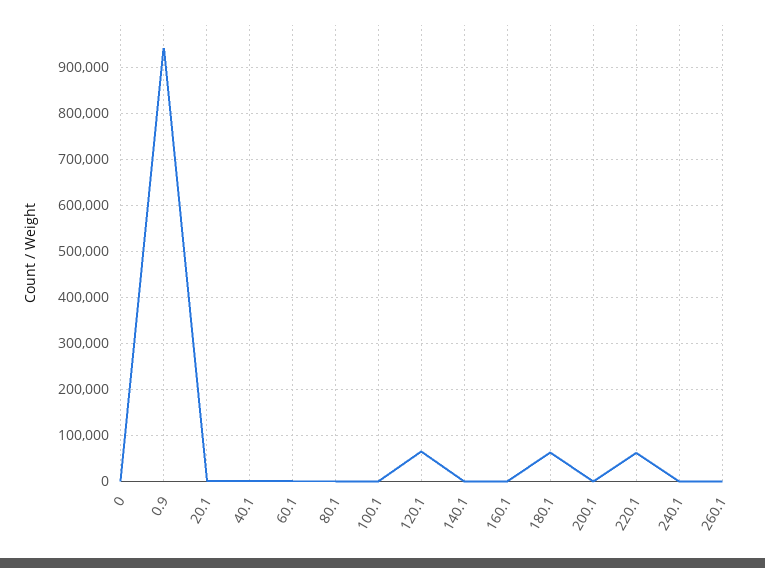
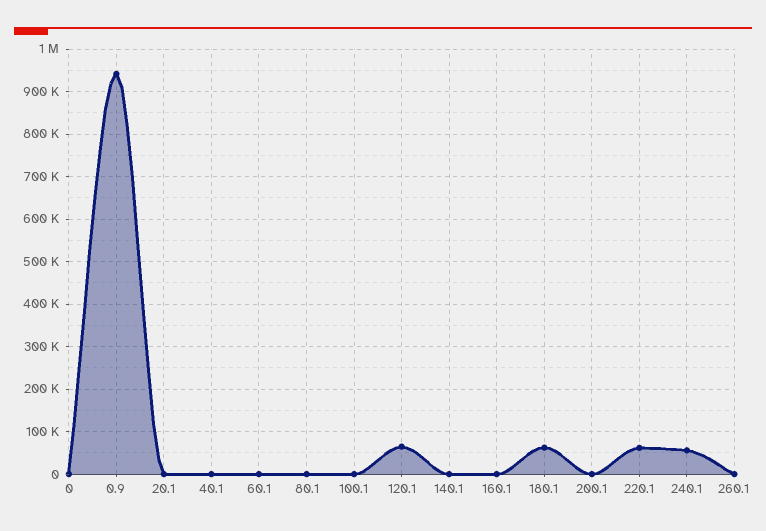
240.1: 0 -> 60000

